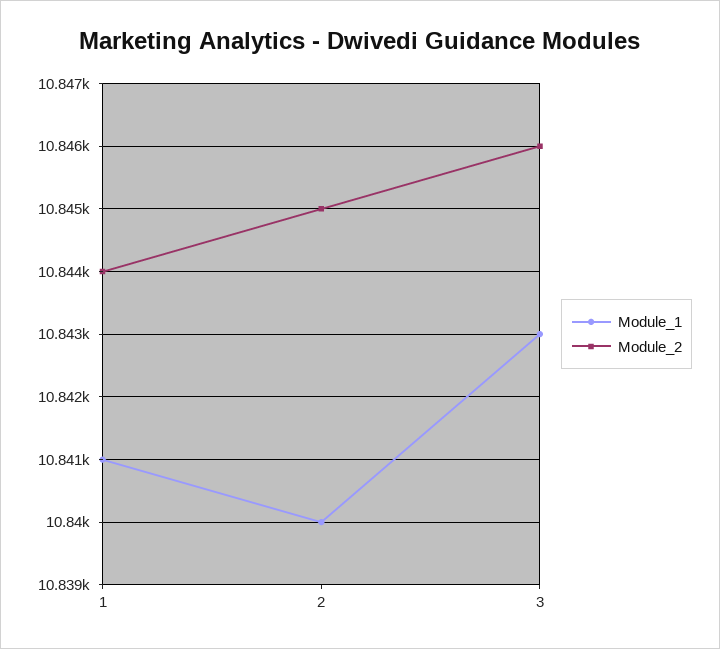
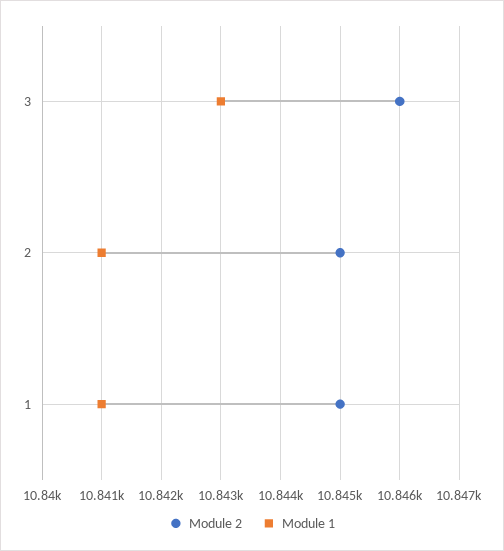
Module_2, 1: 10844 -> 10845
Module_1, 2: 10840 -> 10841

